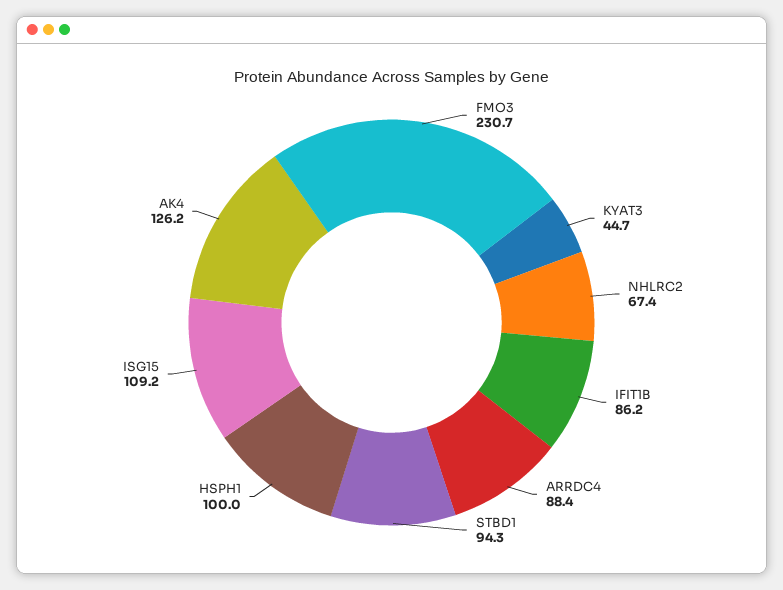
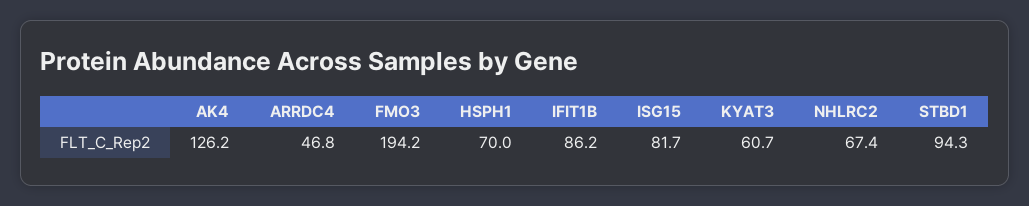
FMO3: 230.7 -> 194.2
KYAT3: 44.7 -> 60.7
ARRDC4: 88.4 -> 46.8
HSPH1: 100 -> 70
ISG15: 109.2 -> 81.7

